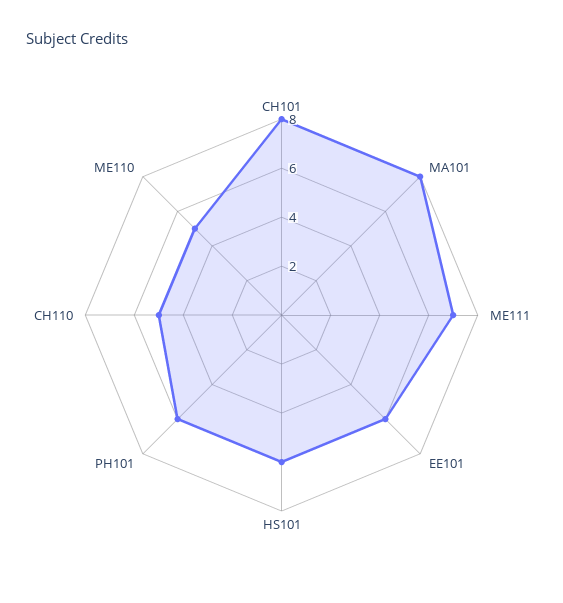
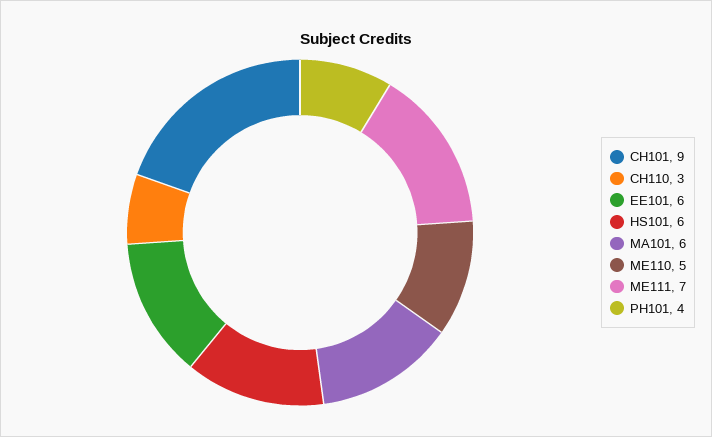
CH101: 8 -> 9
MA101: 8 -> 6
PH101: 6 -> 4
CH110: 5 -> 3

